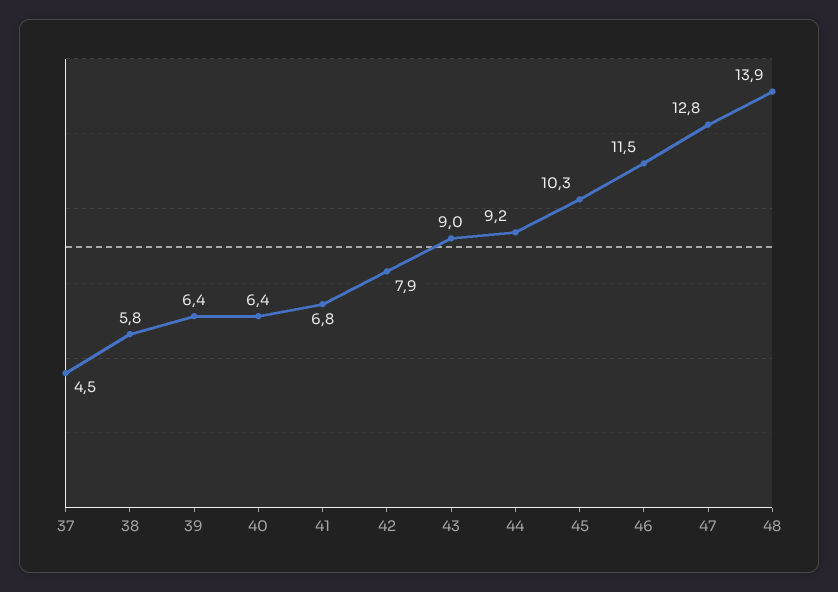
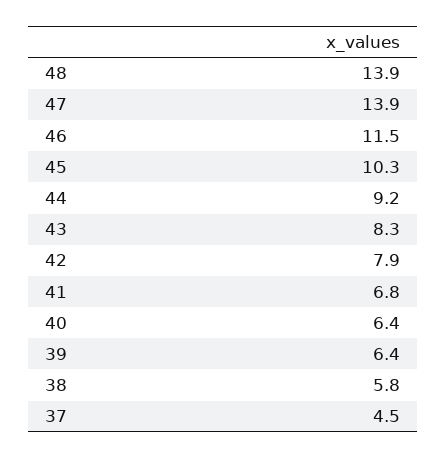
43: 9 -> 8.3
47: 12.8 -> 13.9

